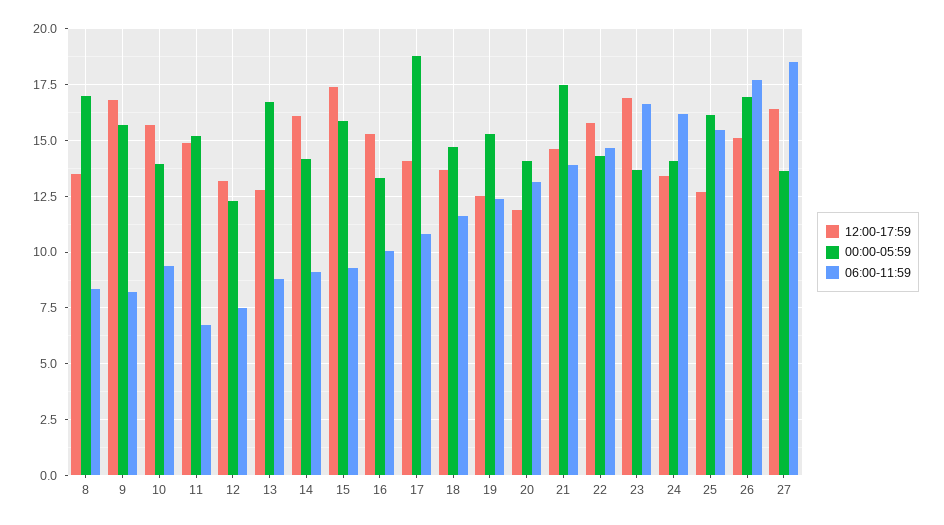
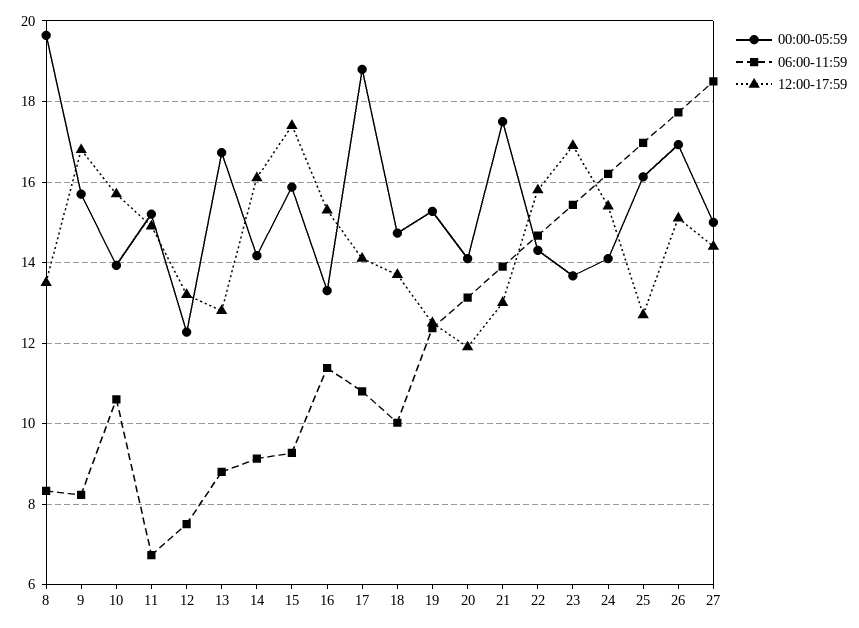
00:00-05:59, 8: 17 -> 19.6
06:00-11:59, 10: 9.5 -> 10.6
06:00-11:59, 16: 10 -> 11.4
06:00-11:59, 18: 11.5 -> 10
12:00-17:59, 21: 14.5 -> 13
06:00-11:59, 23: 16.5 -> 15.4
12:00-17:59, 24: 13.5 -> 15.4
06:00-11:59, 25: 15.5 -> 17
12:00-17:59, 27: 16.5 -> 14.4
00:00-05:59, 27: 13.5 -> 15

